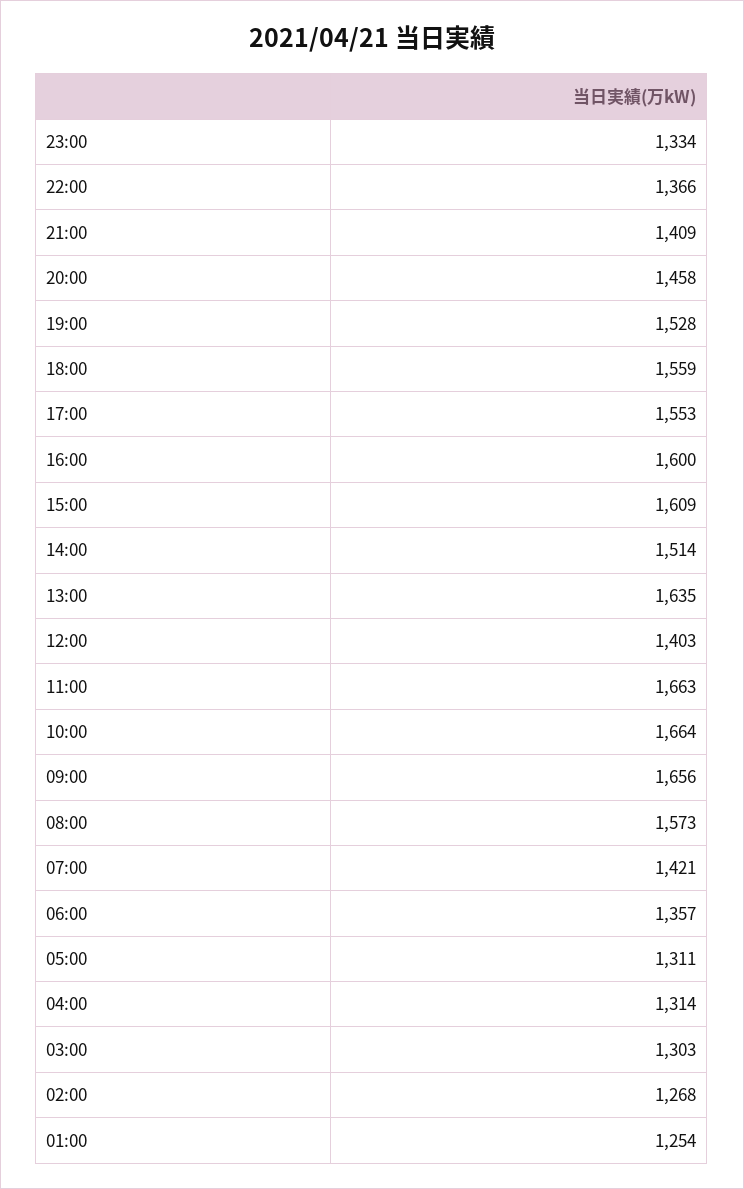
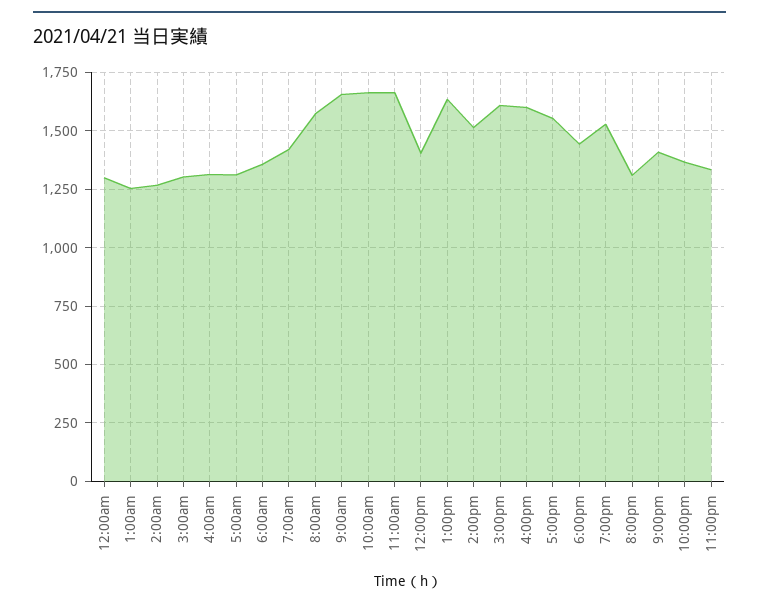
20:00: 1458 -> 1300
18:00: 1559 -> 1450
12:00am: none -> 1300

